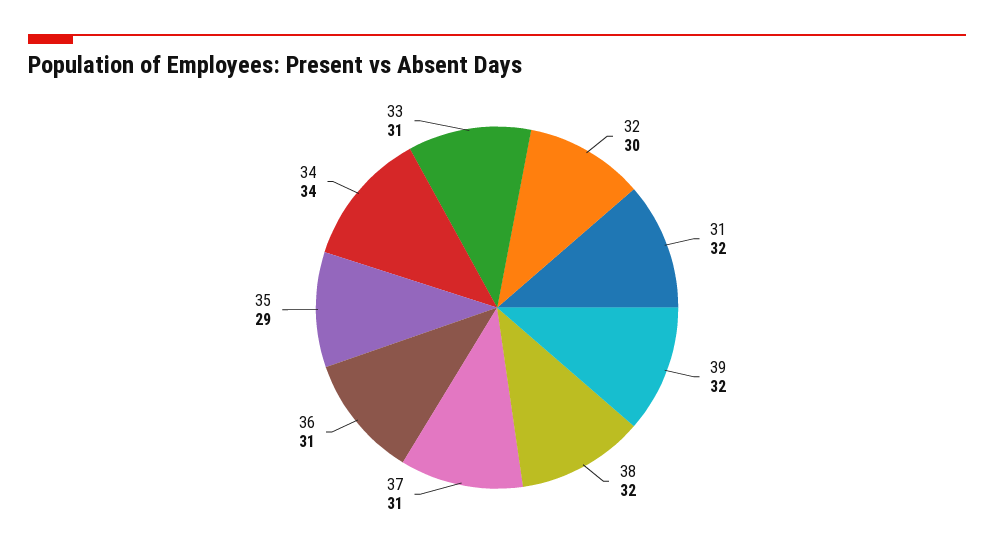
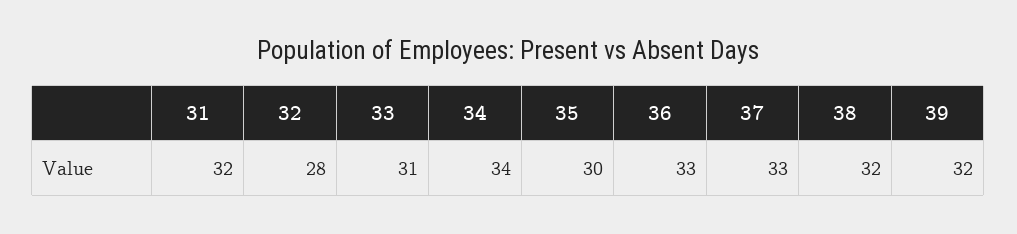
32: 30 -> 28
37: 31 -> 33
36: 31 -> 33
35: 29 -> 30

